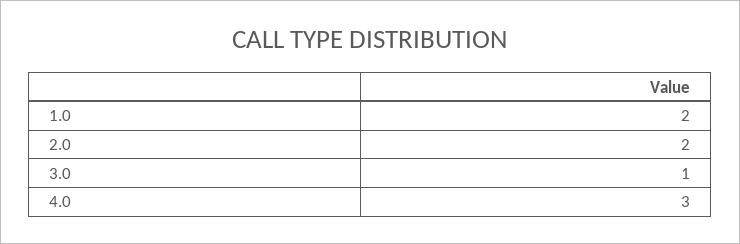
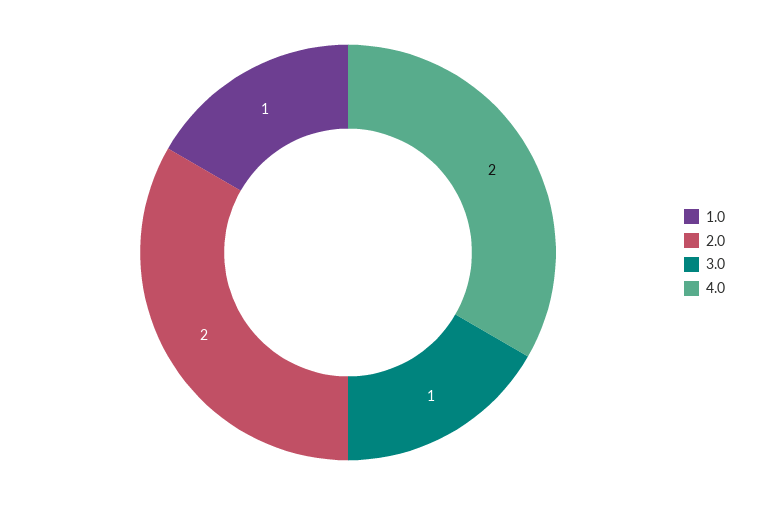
1.0: 2 -> 1
4.0: 3 -> 2

